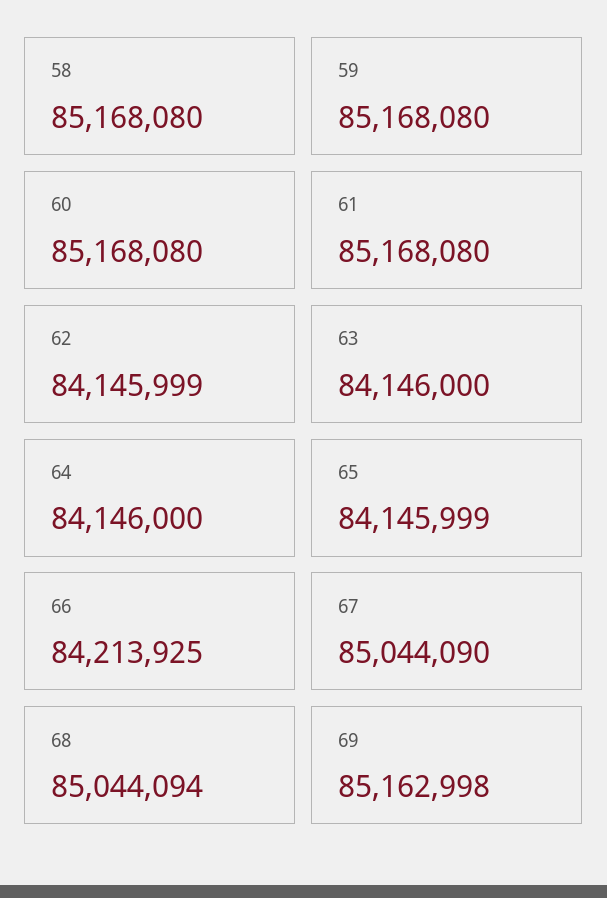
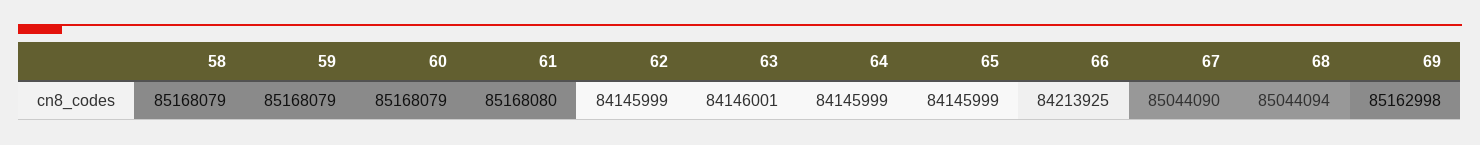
58: 85168080 -> 85168079
59: 85168080 -> 85168079
60: 85168080 -> 85168079
63: 84146000 -> 84146001
64: 84146000 -> 84145999

